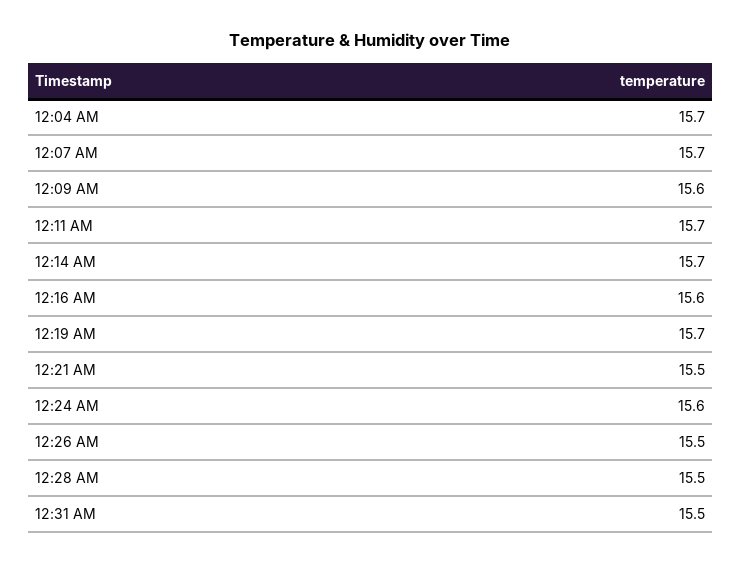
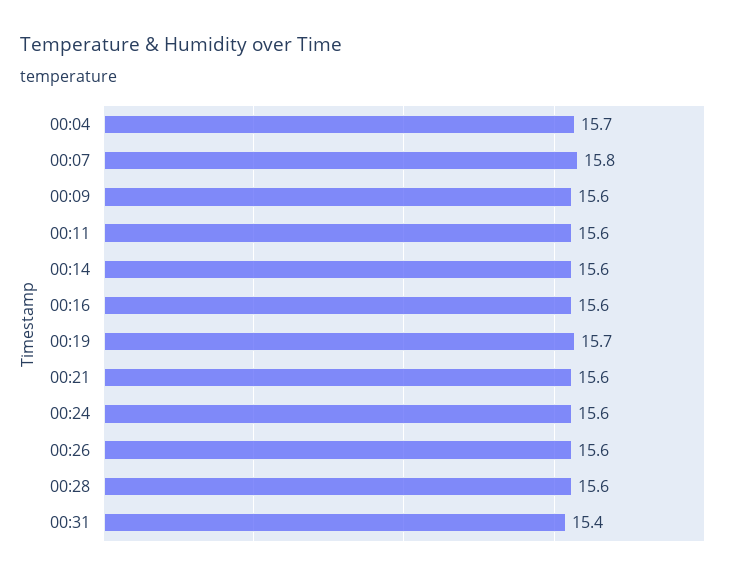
12:07 AM: 15.7 -> 15.8
12:11 AM: 15.7 -> 15.6
12:14 AM: 15.7 -> 15.6
12:21 AM: 15.5 -> 15.6
12:26 AM: 15.5 -> 15.6
12:28 AM: 15.5 -> 15.6
12:31 AM: 15.5 -> 15.4

